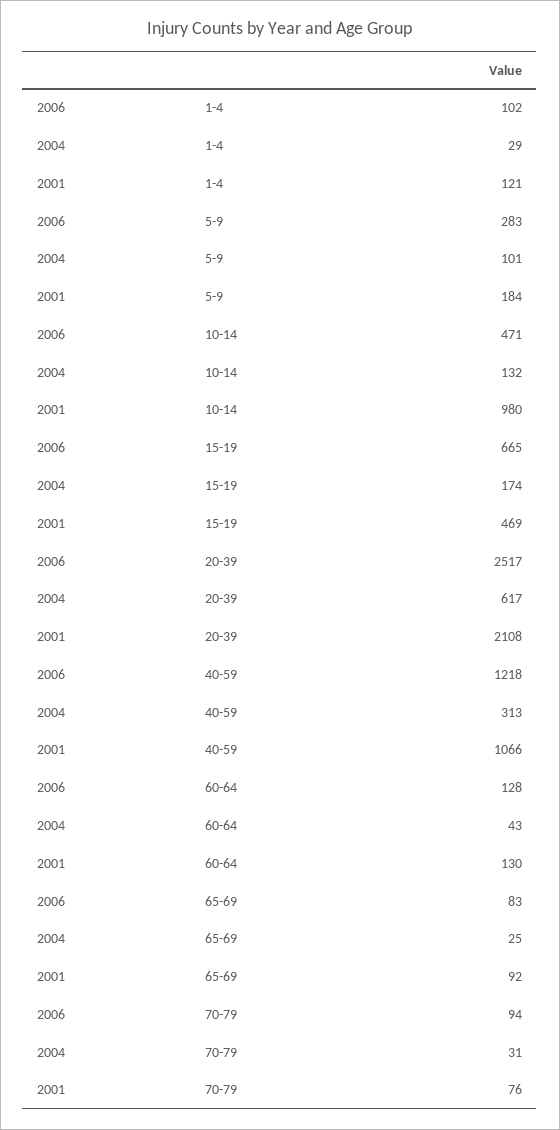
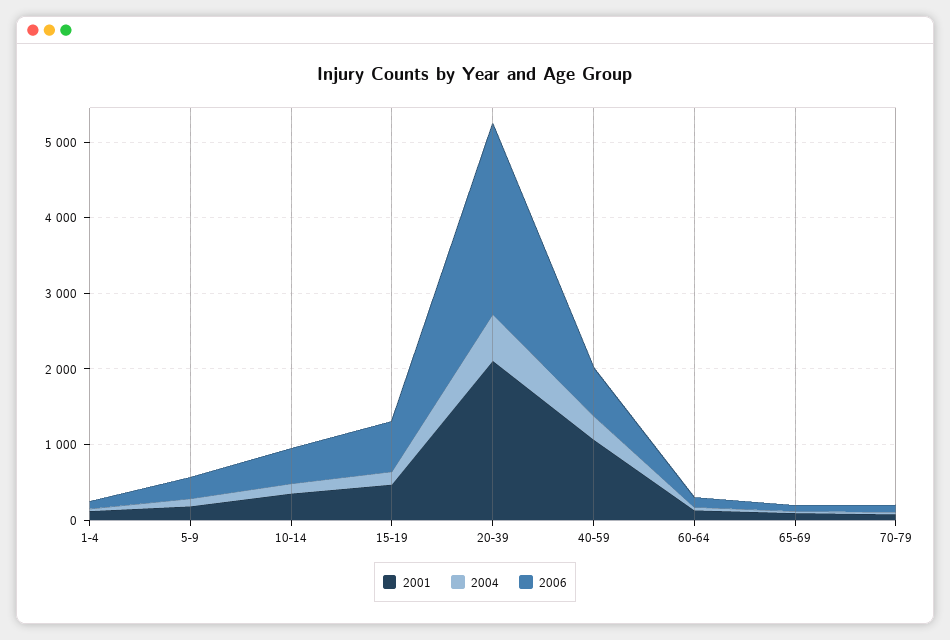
2001, 10-14: 980 -> 400
2006, 40-59: 1218 -> 600

